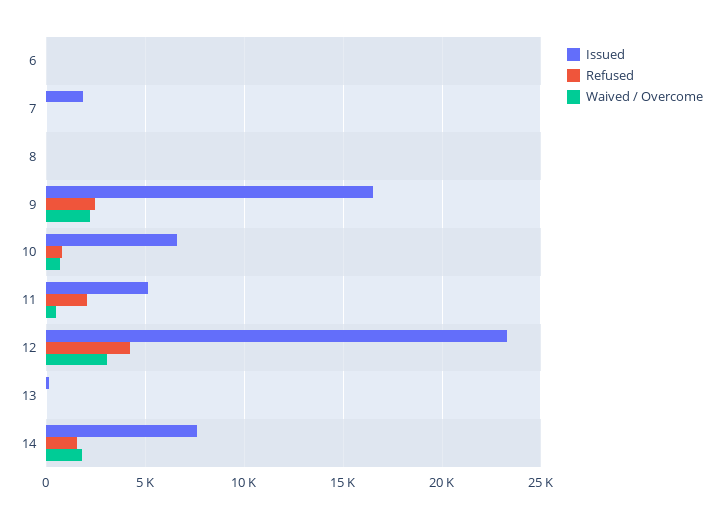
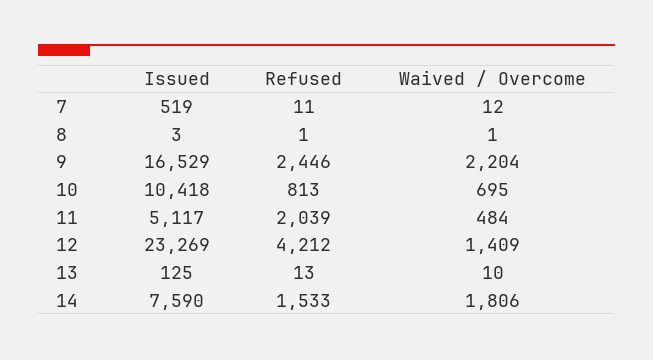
Issued, 6: 0 -> none
Refused, 6: 0 -> none
Waived / Overcome, 6: 0 -> none
Issued, 7: 2000 -> 519
Issued, 10: 6500 -> 10418
Waived / Overcome, 12: 3000 -> 1409

